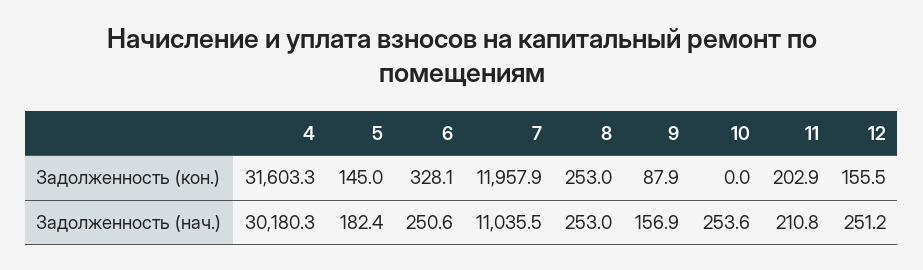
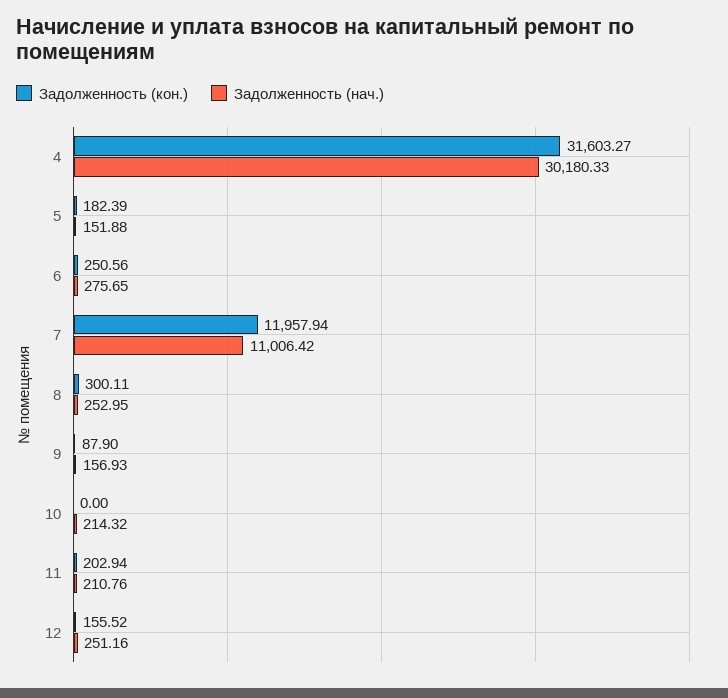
Задолженность (кон.), 5: 145 -> 182.39
Задолженность (кон.), 6: 328.1 -> 250.56
Задолженность (кон.), 8: 253 -> 300.11
Задолженность (нач.), 5: 182.4 -> 151.88
Задолженность (нач.), 6: 250.6 -> 275.65
Задолженность (нач.), 7: 11035.5 -> 11006.42
Задолженность (нач.), 10: 253.6 -> 214.32

